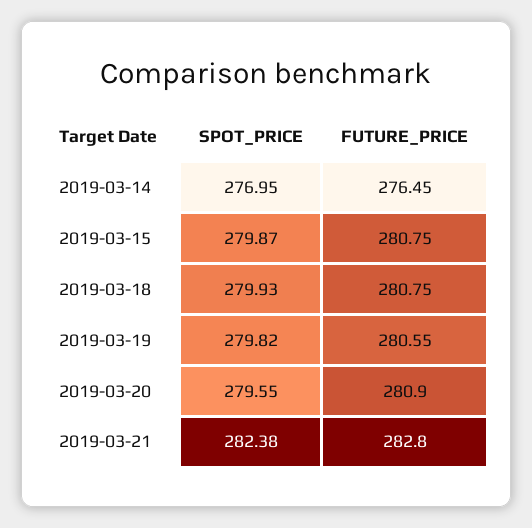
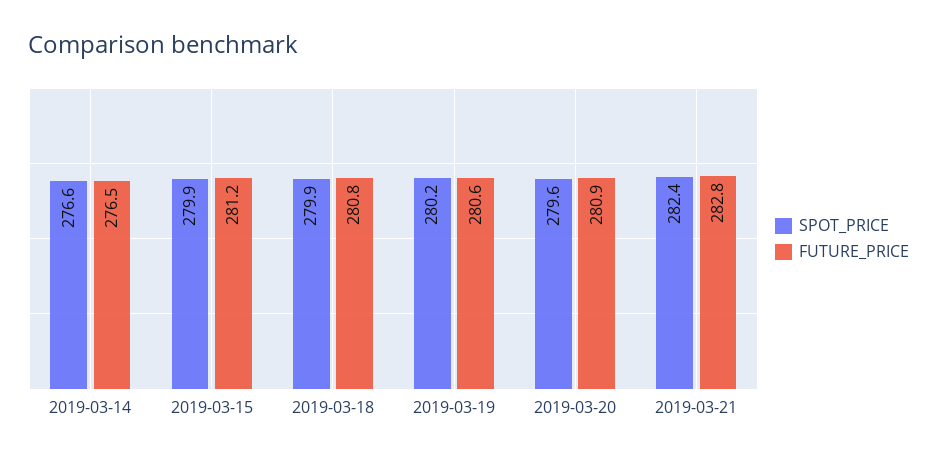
SPOT_PRICE, 2019-03-14: 276.95 -> 276.6
FUTURE_PRICE, 2019-03-15: 280.75 -> 281.2
SPOT_PRICE, 2019-03-19: 279.82 -> 280.2

